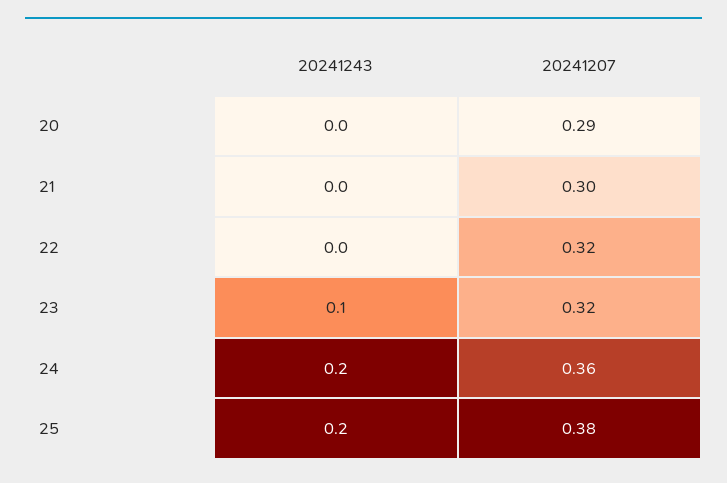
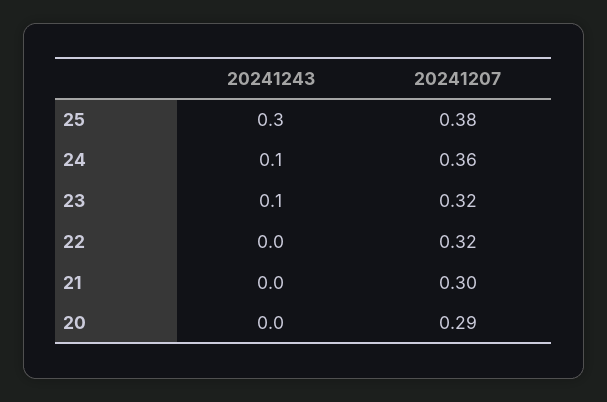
20241243, 24: 0.2 -> 0.1
20241243, 25: 0.2 -> 0.3

